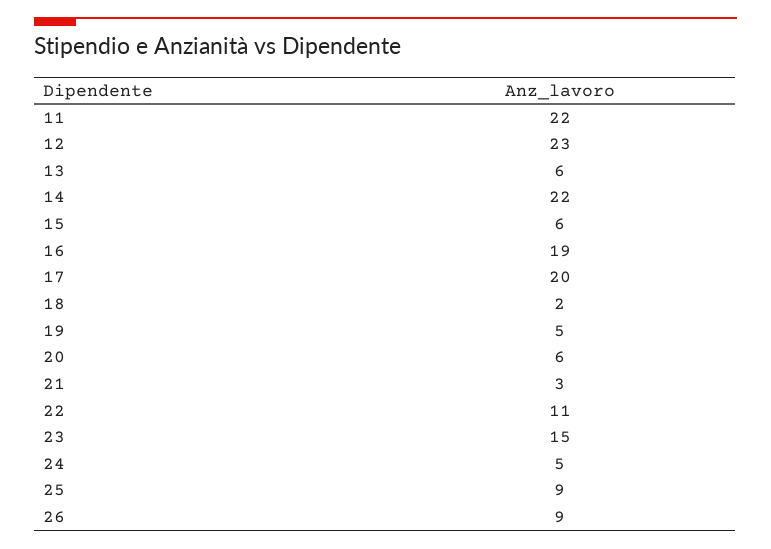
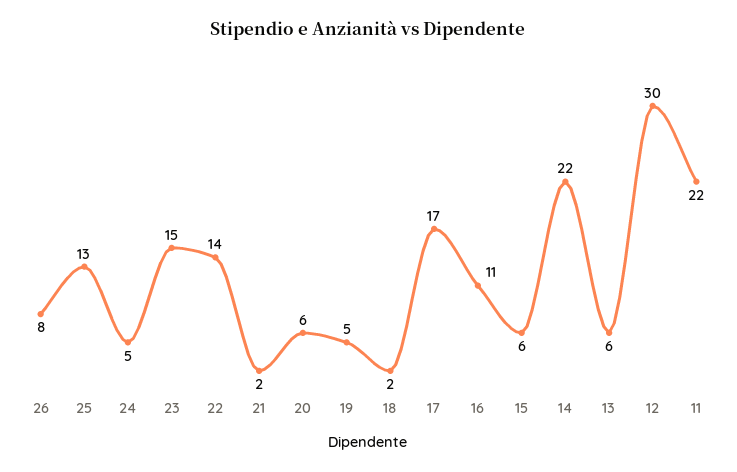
12: 23 -> 30
16: 19 -> 11
17: 20 -> 17
21: 3 -> 2
22: 11 -> 14
25: 9 -> 13
26: 9 -> 8

